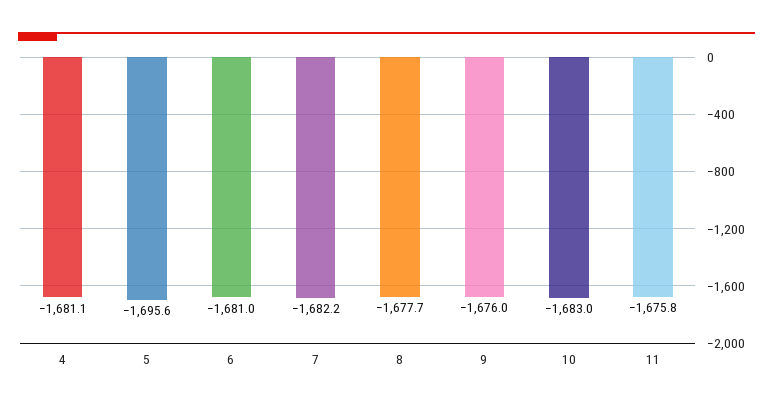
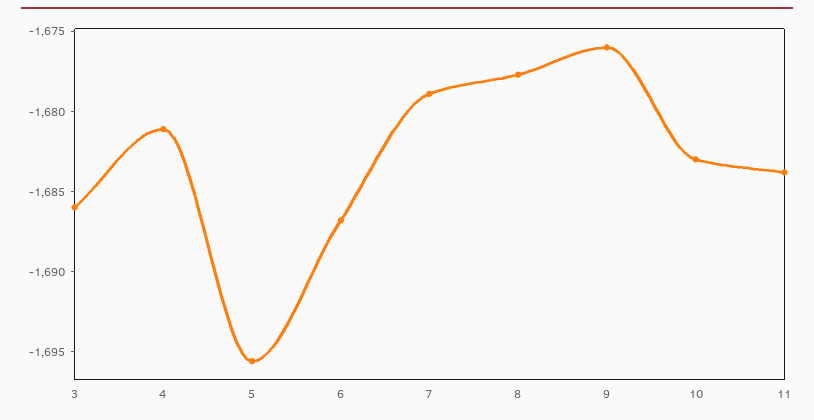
6: -1681 -> -1687
7: -1682.2 -> -1679
11: -1675.8 -> -1684
3: none -> -1686

